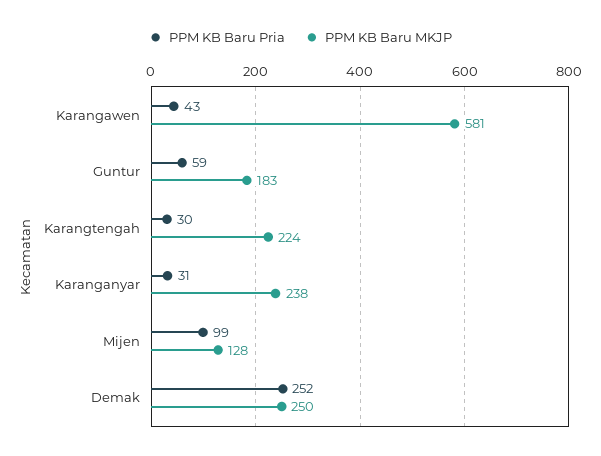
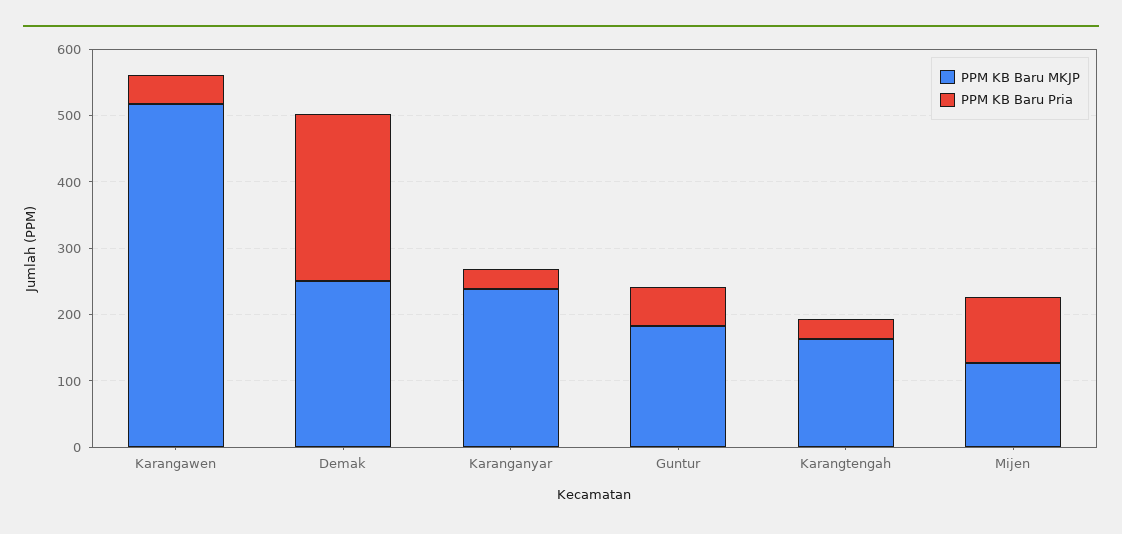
PPM KB Baru MKJP, Karangawen: 581 -> 520
PPM KB Baru MKJP, Karangtengah: 224 -> 160

